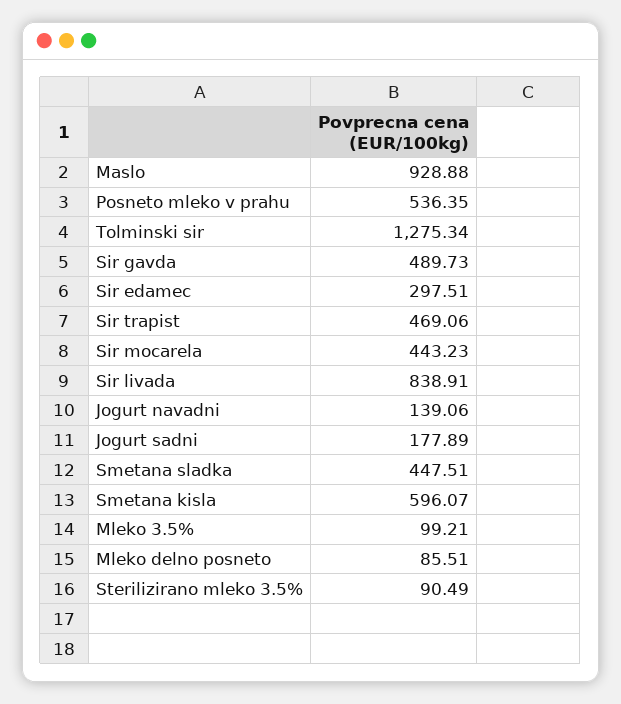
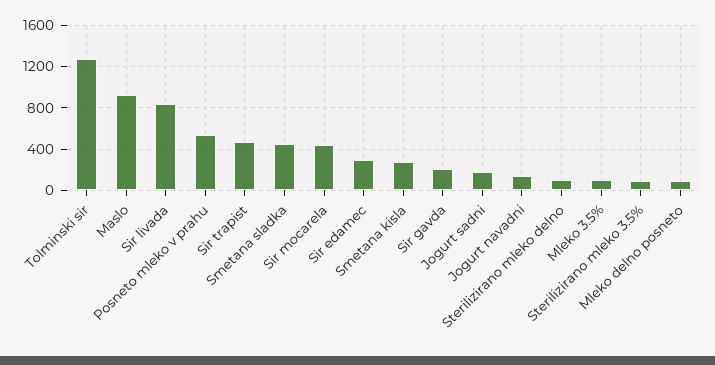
Sir gavda: 489.73 -> 200
Smetana kisla: 596.07 -> 300
Sterilizirano mleko delno: none -> 100

